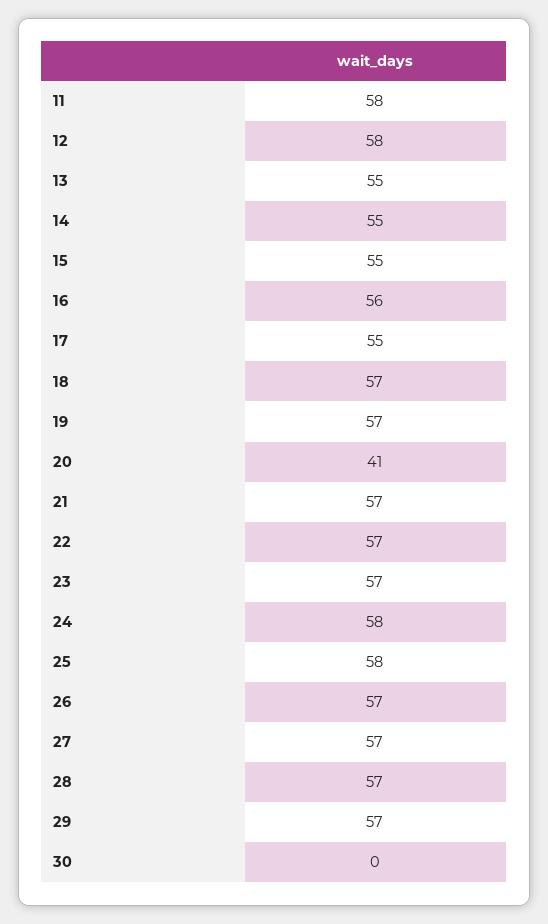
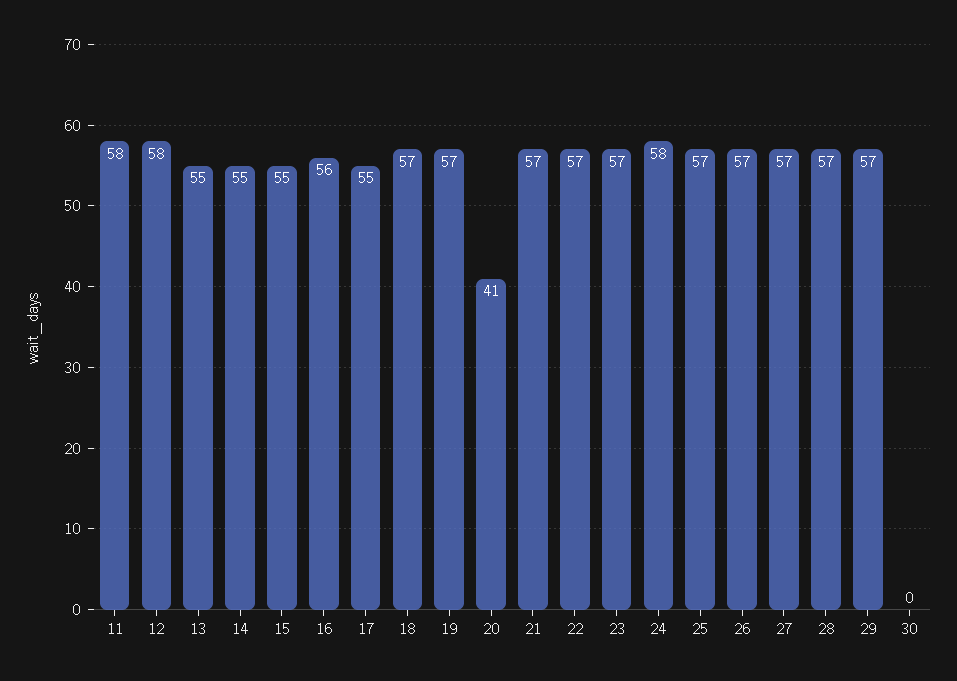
25: 58 -> 57

